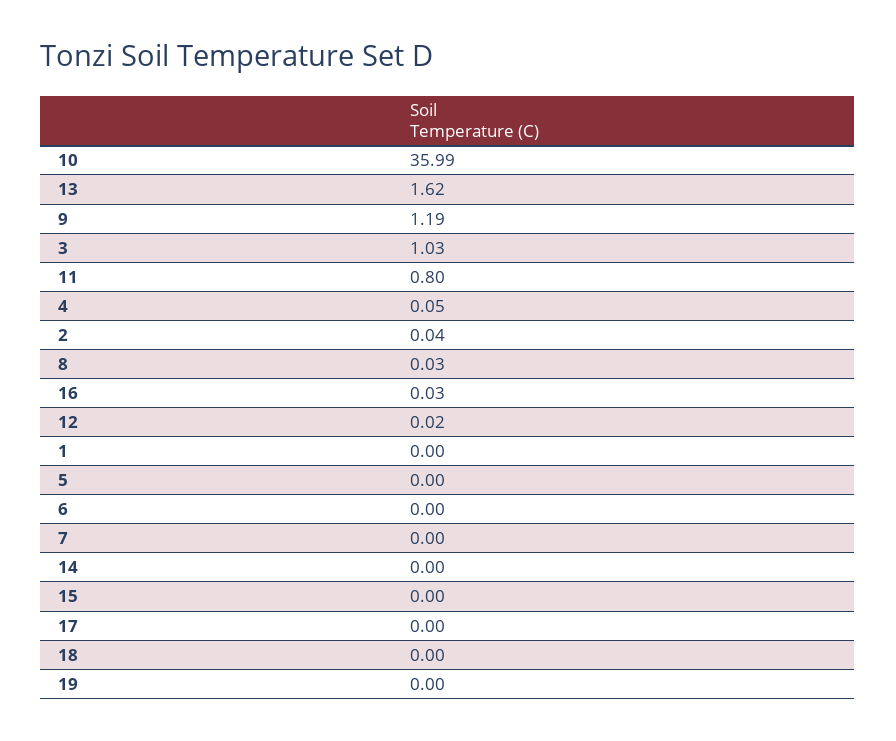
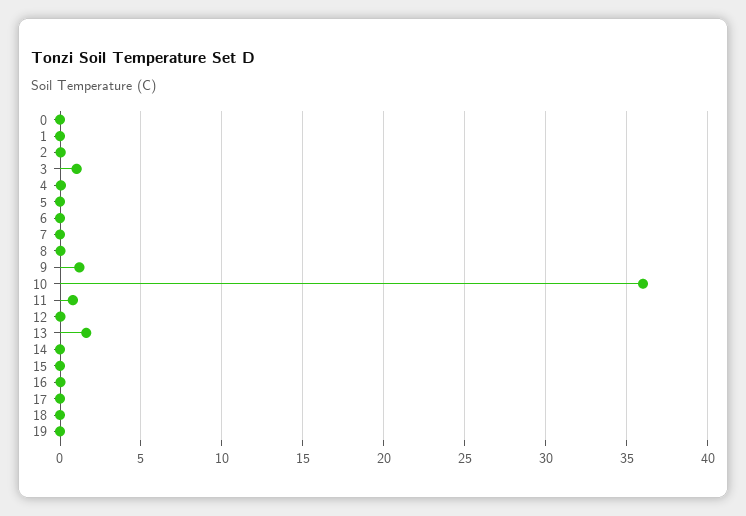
0: none -> 0

